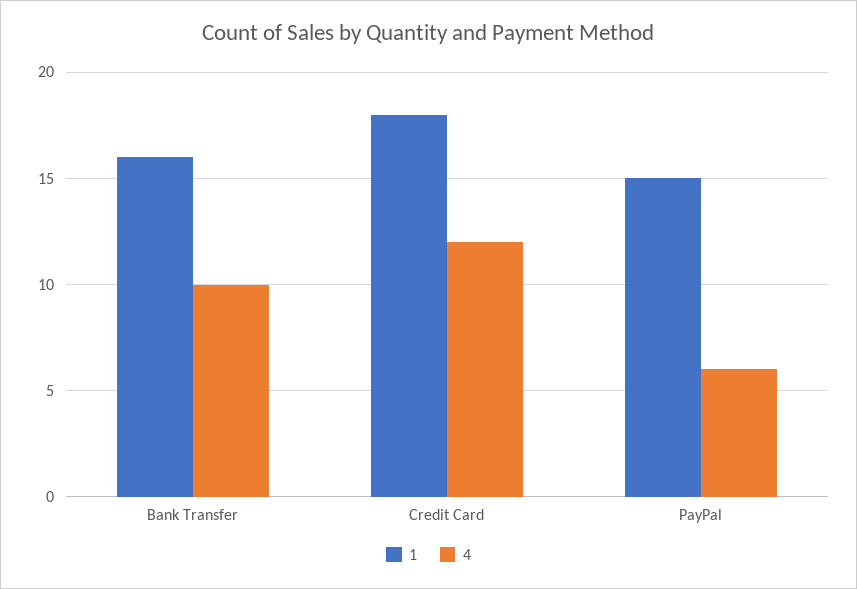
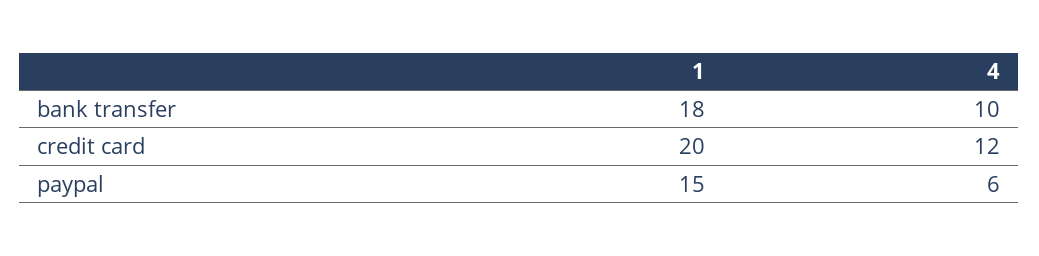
1, Bank Transfer: 16 -> 18
1, Credit Card: 18 -> 20

